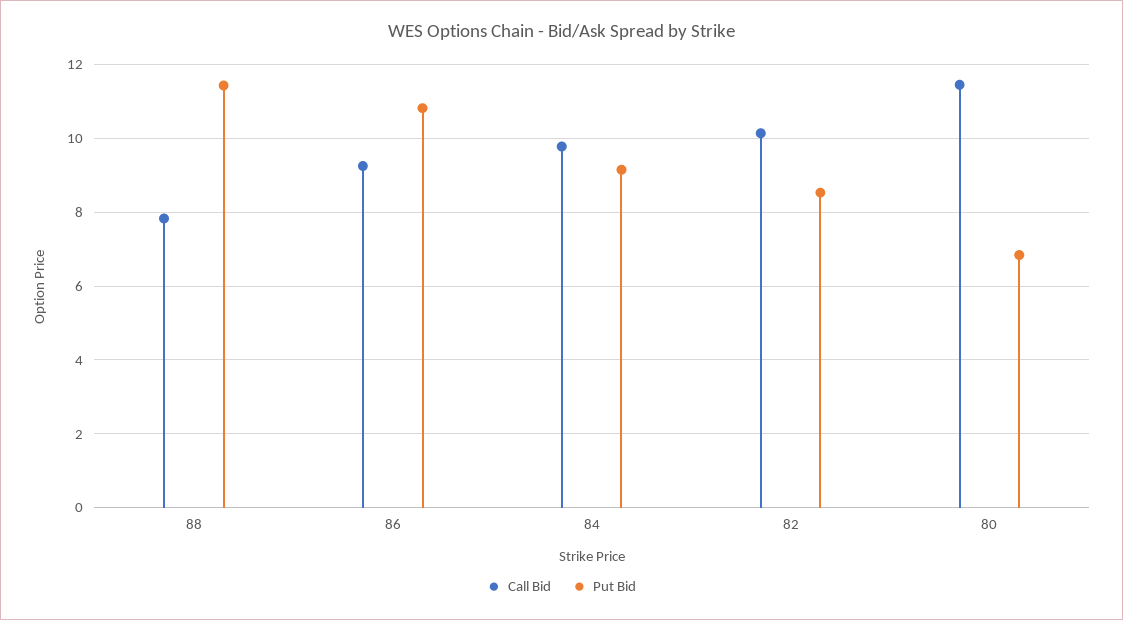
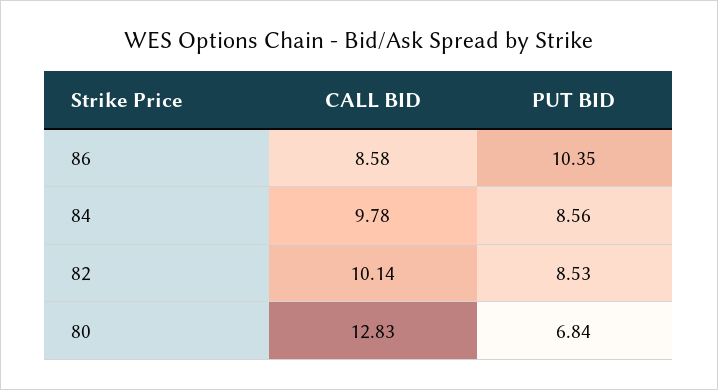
Call Bid, 88: 7.8 -> none
Put Bid, 88: 11.4 -> none
Call Bid, 86: 9.2 -> 8.58
Put Bid, 86: 10.8 -> 10.35
Put Bid, 84: 9.2 -> 8.56
Call Bid, 80: 11.4 -> 12.83

